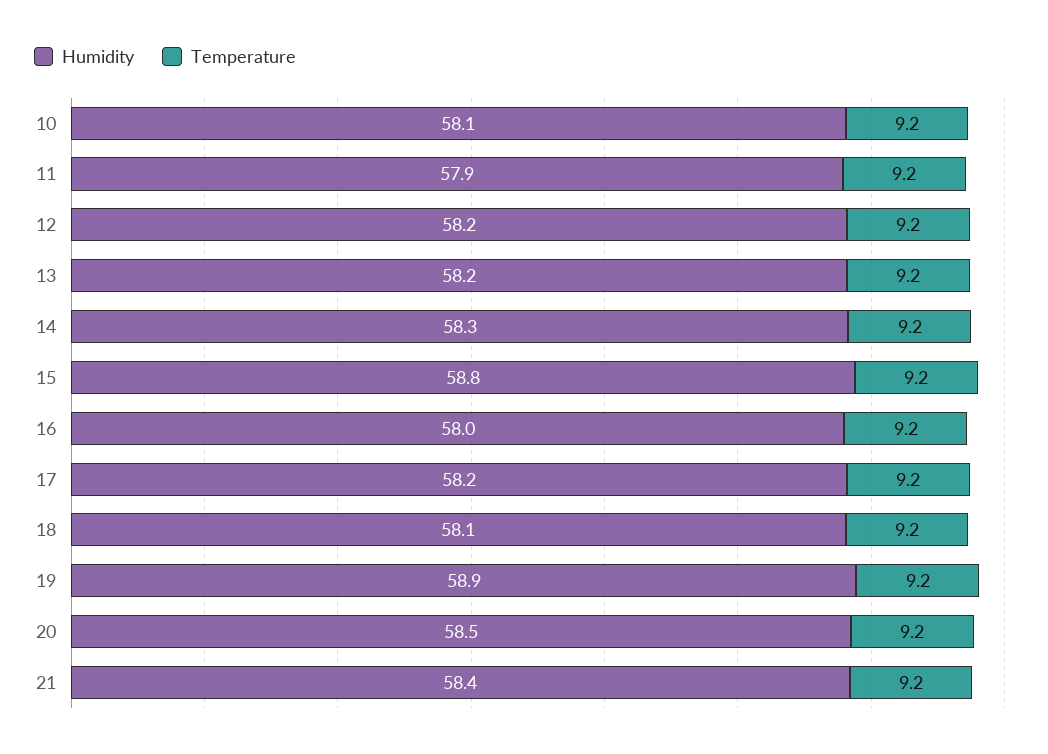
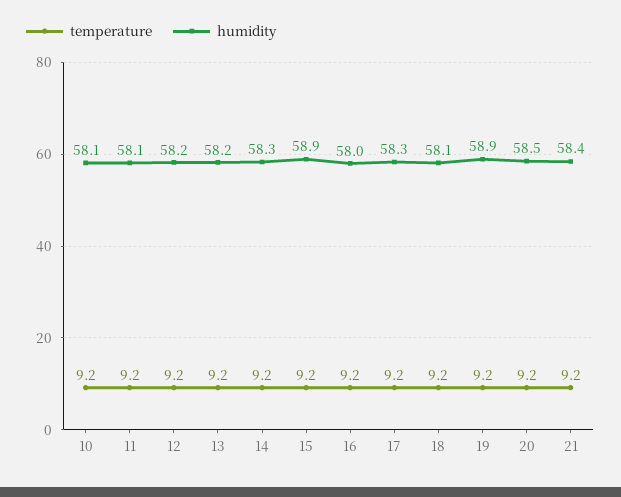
Humidity, 11: 57.9 -> 58.1
Humidity, 15: 58.8 -> 58.9
Humidity, 17: 58.2 -> 58.3

